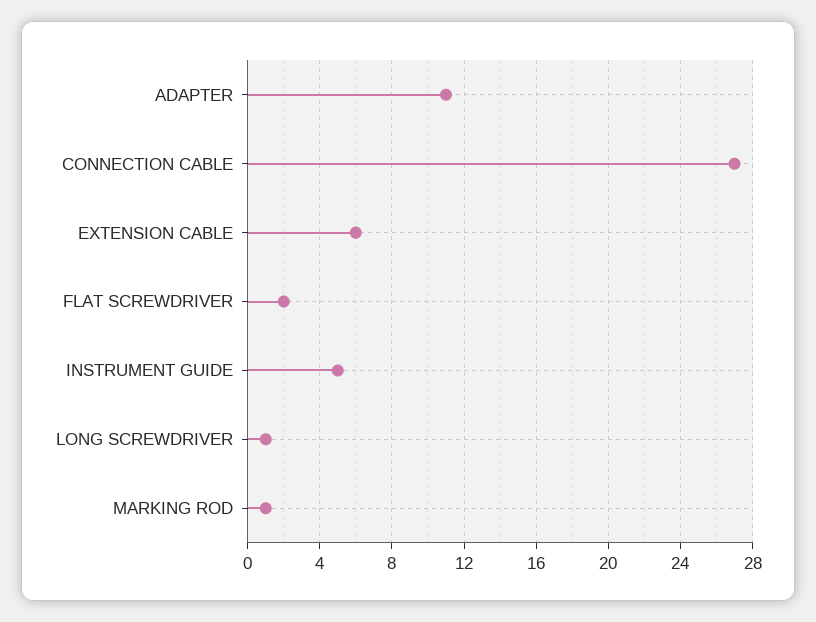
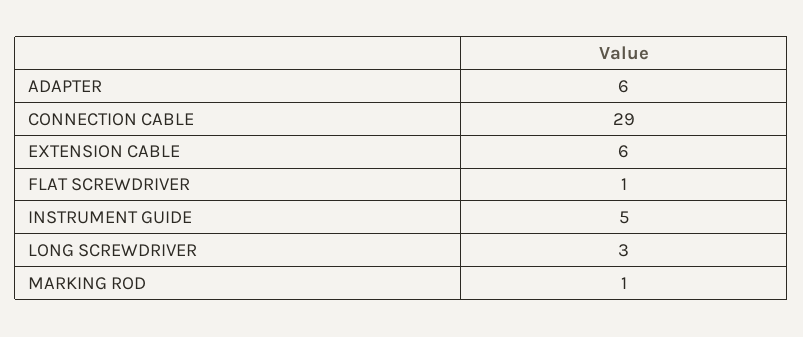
ADAPTER: 11 -> 6
CONNECTION CABLE: 27 -> 29
FLAT SCREWDRIVER: 2 -> 1
LONG SCREWDRIVER: 1 -> 3

